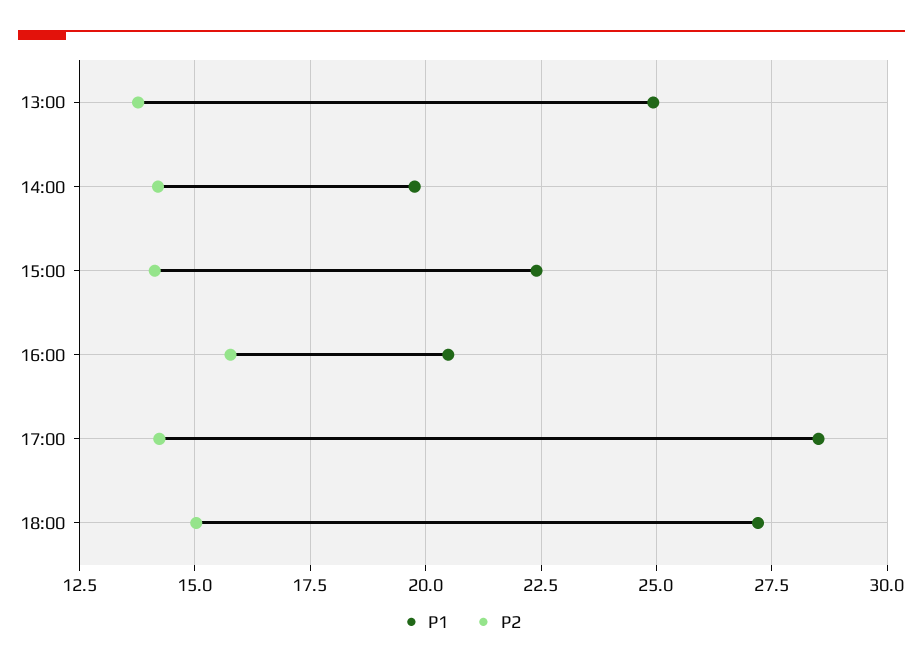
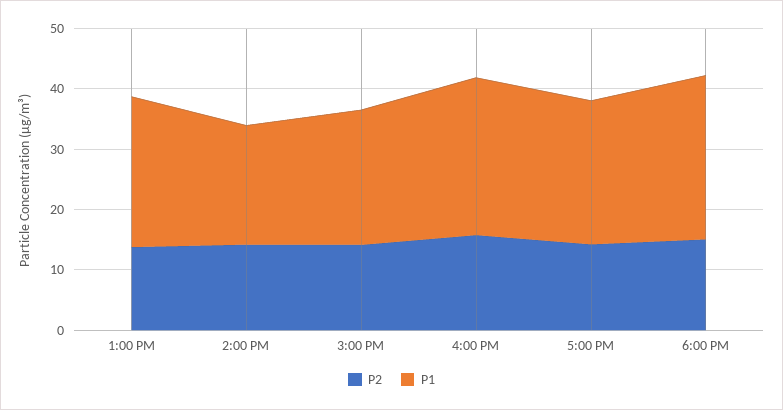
P1, 16:00: 20.5 -> 26
P1, 17:00: 28.5 -> 24

